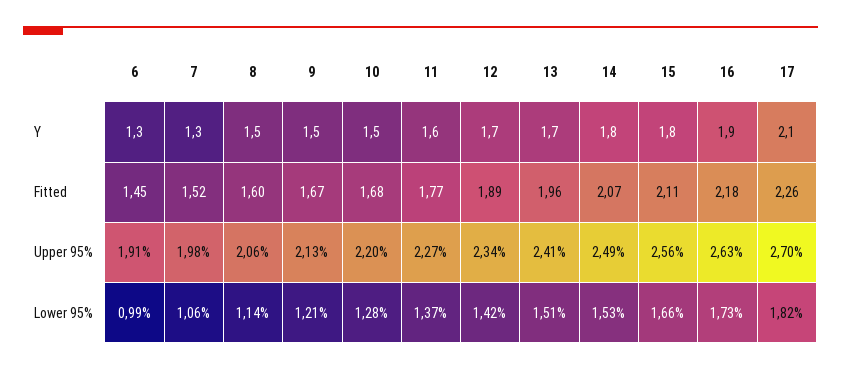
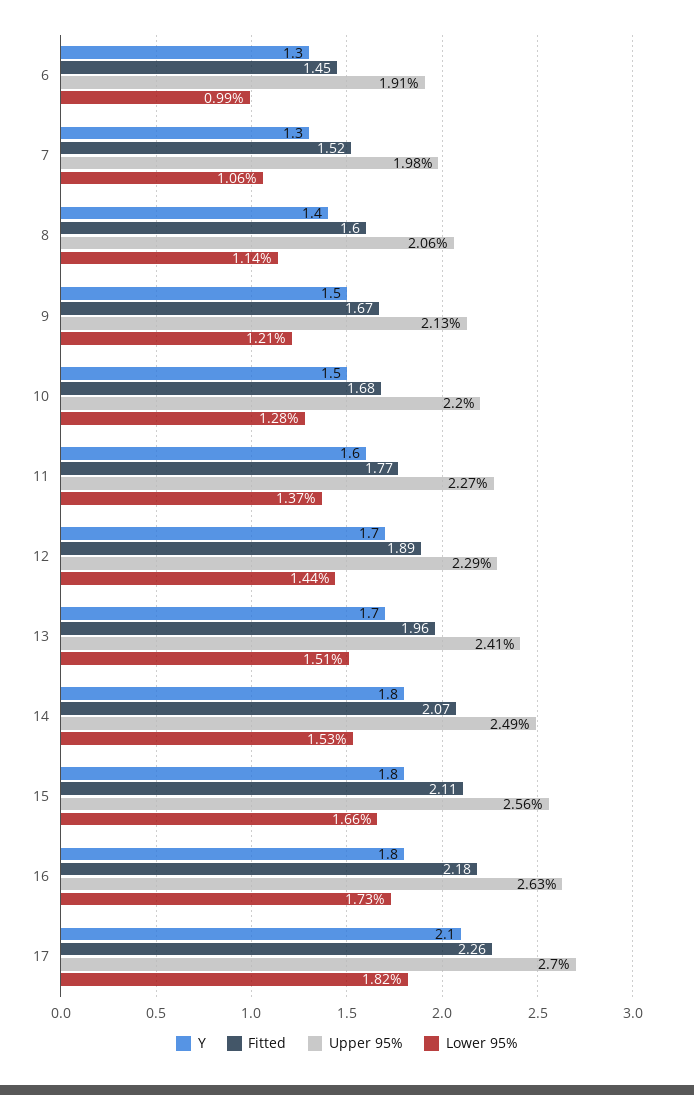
Y, 8: 1.5 -> 1.4
Y, 16: 1.9 -> 1.8
Upper 95%, 12: 2.34 -> 2.29
Lower 95%, 12: 1.42 -> 1.44

